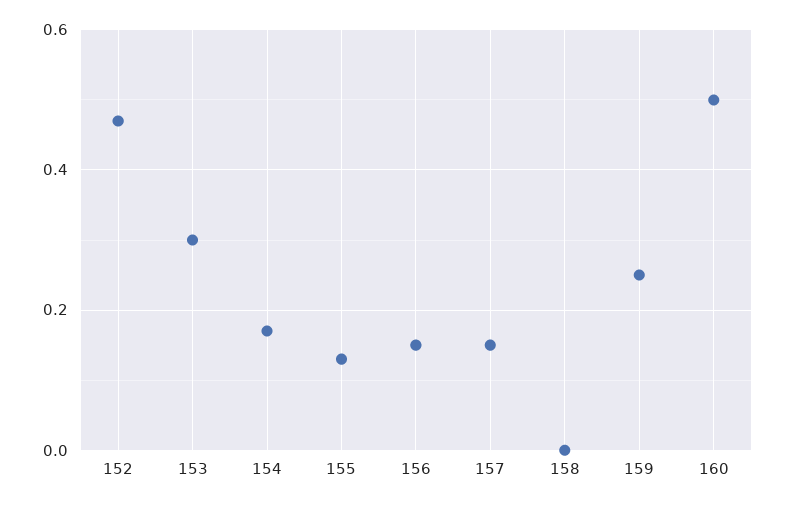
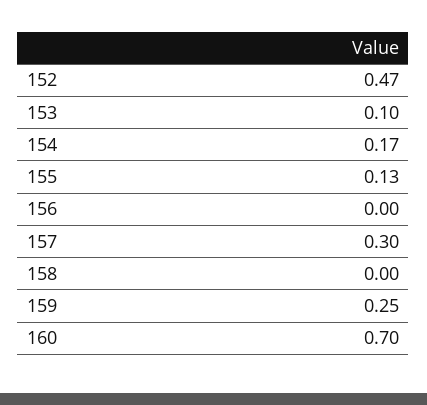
153: 0.3 -> 0.1
156: 0.15 -> 0
157: 0.15 -> 0.3
160: 0.5 -> 0.7

